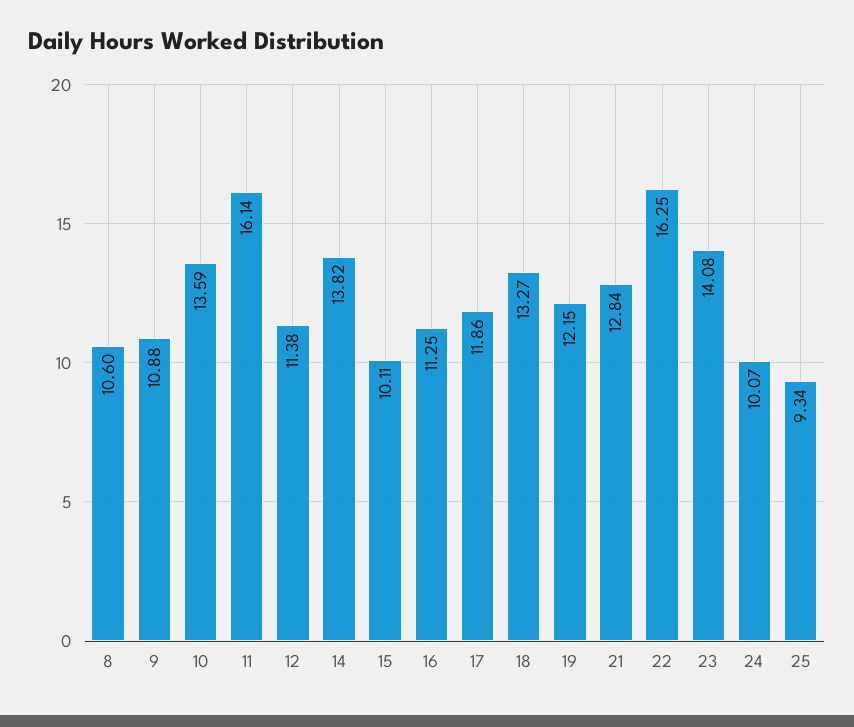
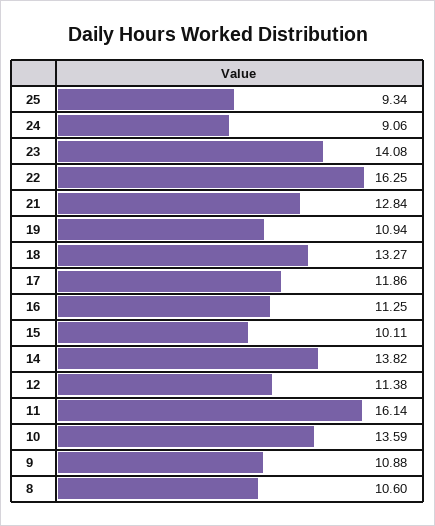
19: 12.15 -> 10.94
24: 10.07 -> 9.06

